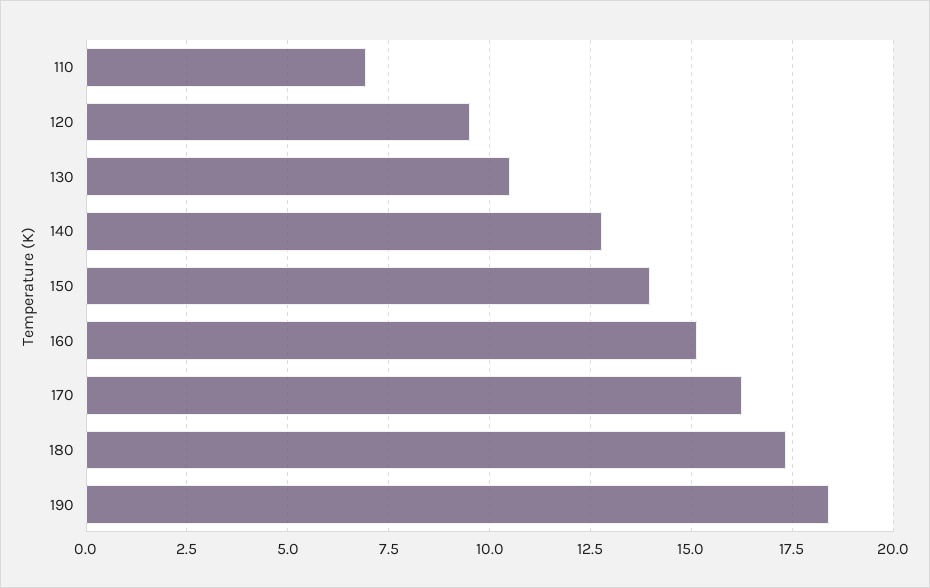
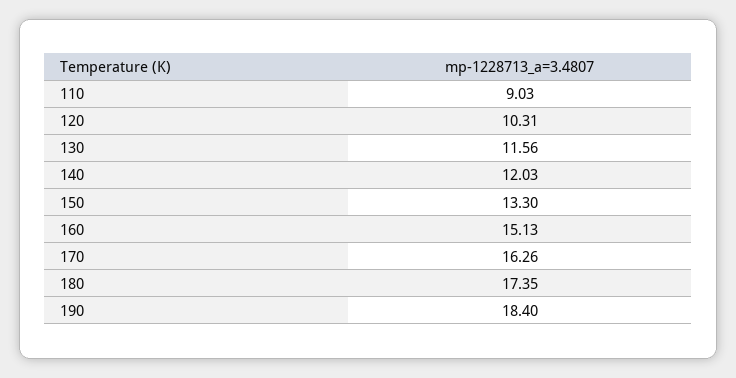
110: 7 -> 9.03
120: 9.5 -> 10.31
130: 10.5 -> 11.56
140: 12.75 -> 12.03
150: 14 -> 13.3

